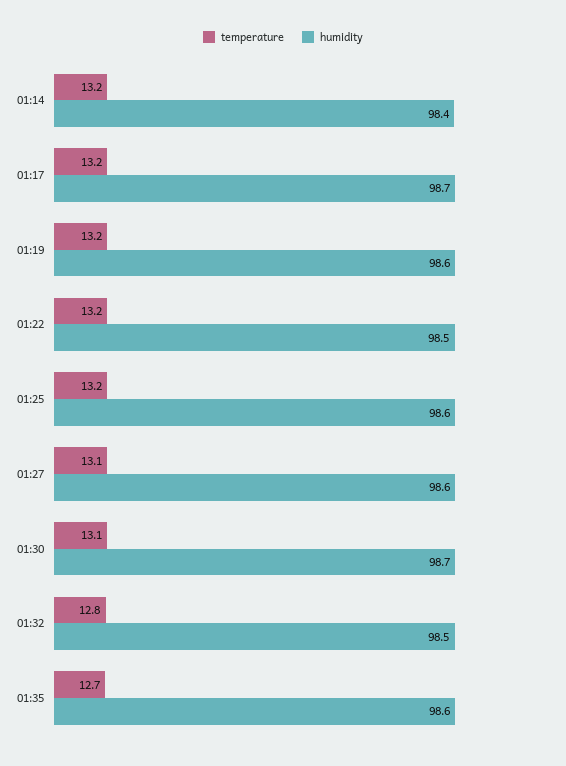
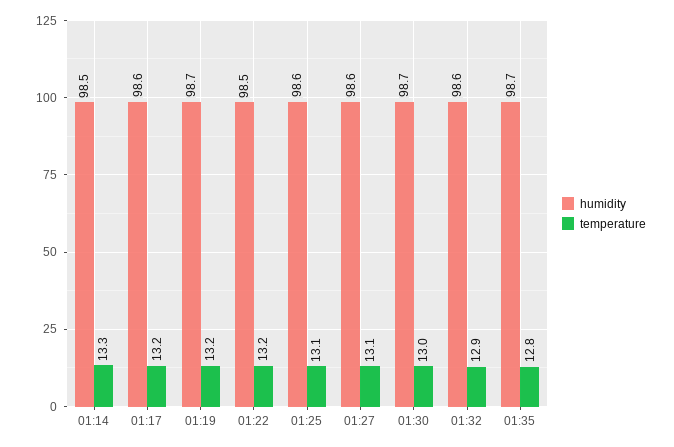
temperature, 01:14: 13.2 -> 13.3
humidity, 01:14: 98.4 -> 98.5
humidity, 01:17: 98.7 -> 98.6
humidity, 01:19: 98.6 -> 98.7
temperature, 01:25: 13.2 -> 13.1
temperature, 01:30: 13.1 -> 13
temperature, 01:32: 12.8 -> 12.9
humidity, 01:32: 98.5 -> 98.6
temperature, 01:35: 12.7 -> 12.8
humidity, 01:35: 98.6 -> 98.7

